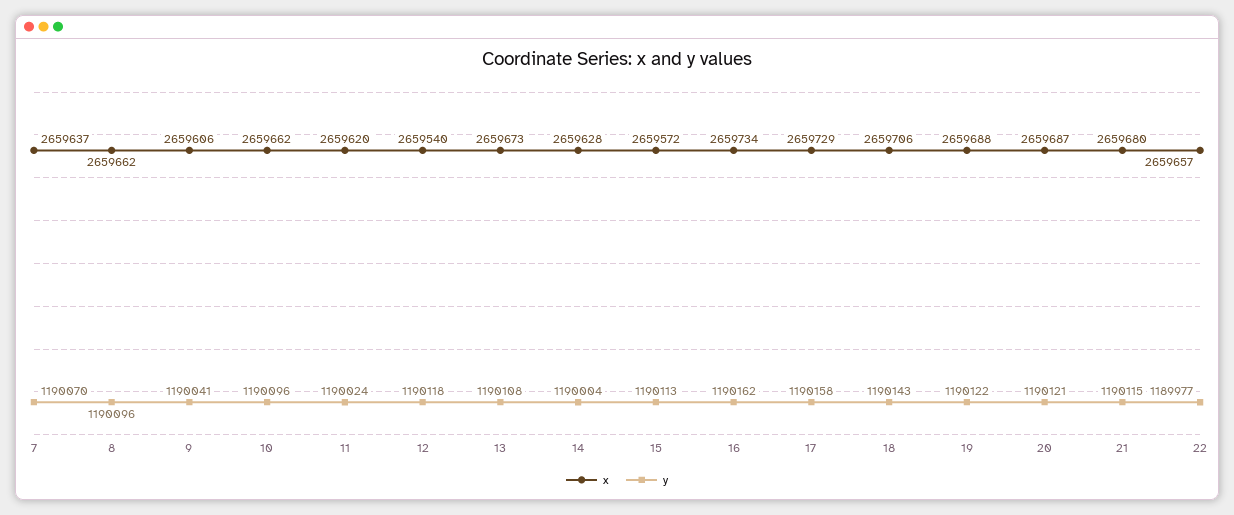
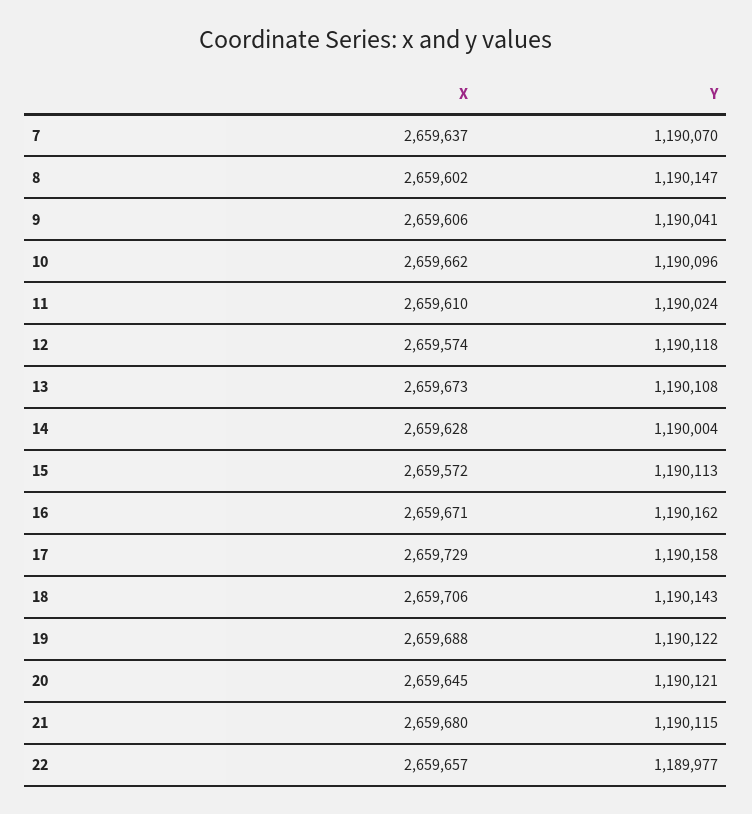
x, 8: 2659662 -> 2659602
y, 8: 1190096 -> 1190147
x, 11: 2659620 -> 2659610
x, 12: 2659540 -> 2659574
x, 16: 2659734 -> 2659671
x, 20: 2659687 -> 2659645

